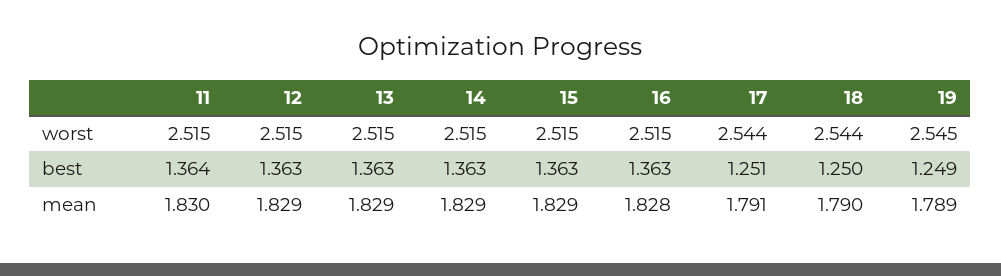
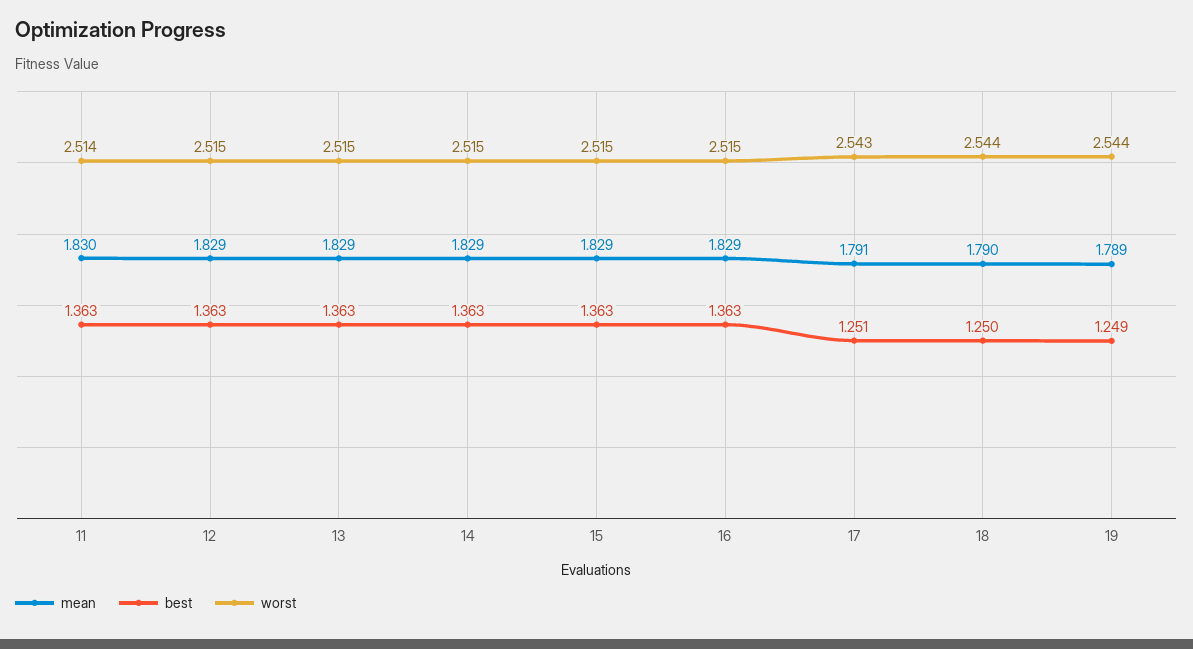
worst, 11: 2.515 -> 2.514
worst, 17: 2.544 -> 2.543
worst, 19: 2.545 -> 2.544
best, 11: 1.364 -> 1.363
mean, 16: 1.828 -> 1.829

